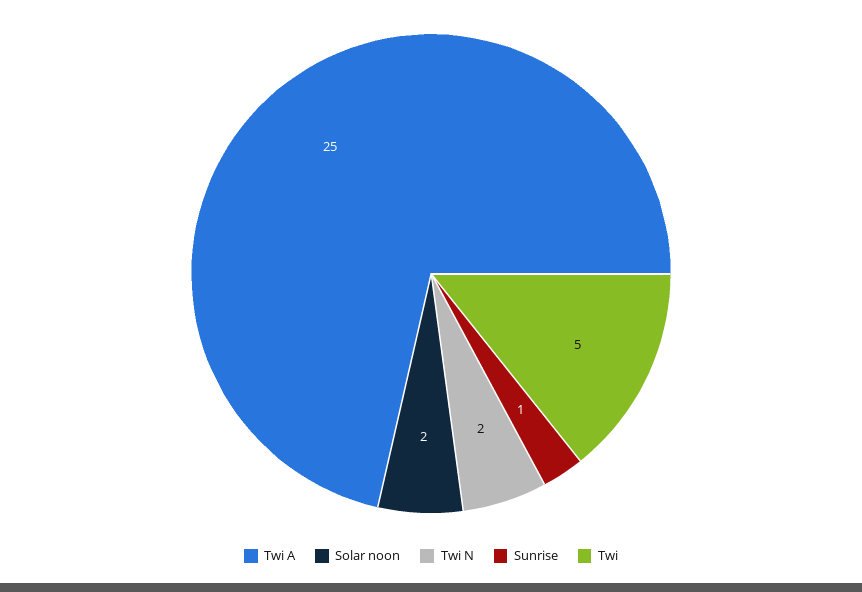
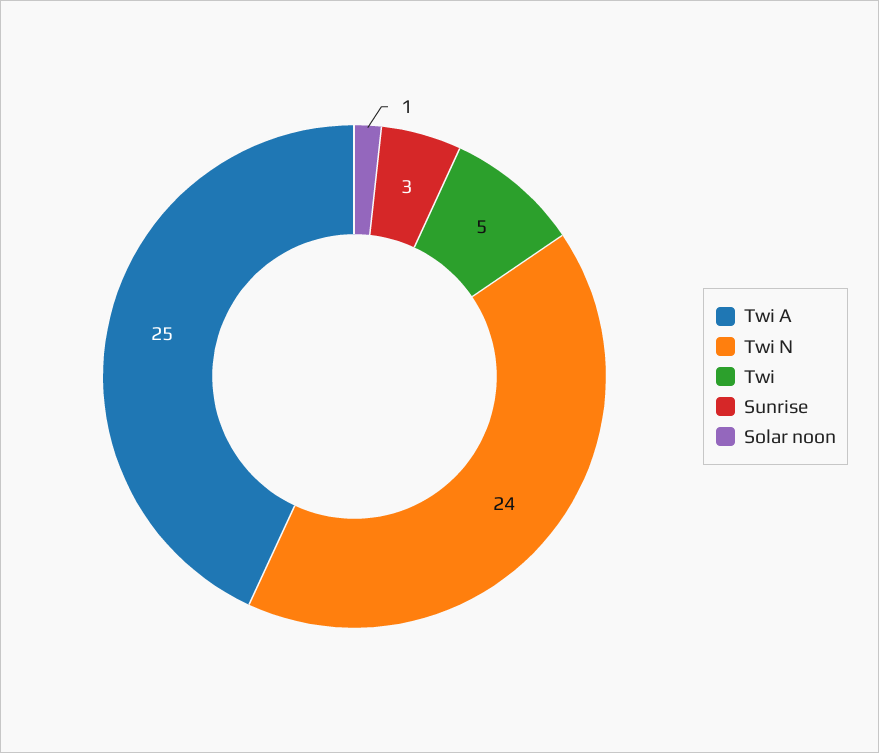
Solar noon: 2 -> 1
Twi N: 2 -> 24
Sunrise: 1 -> 3

